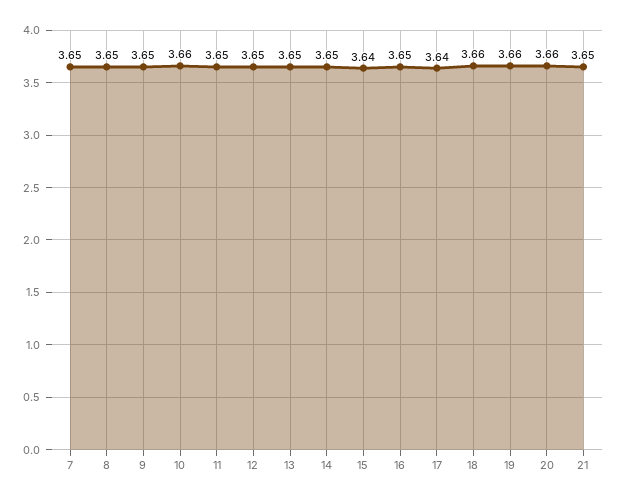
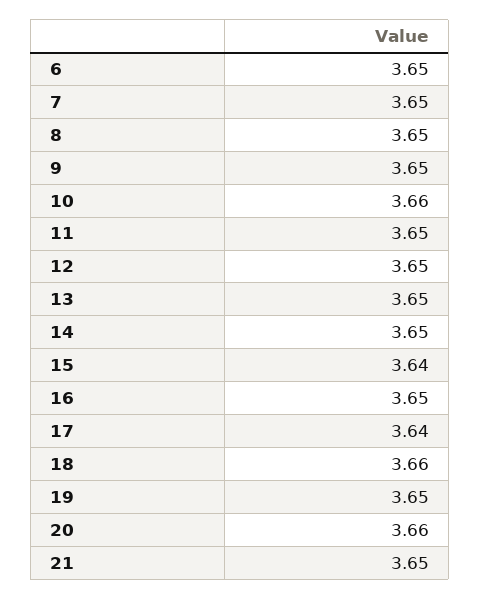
19: 3.66 -> 3.65
6: none -> 3.65

